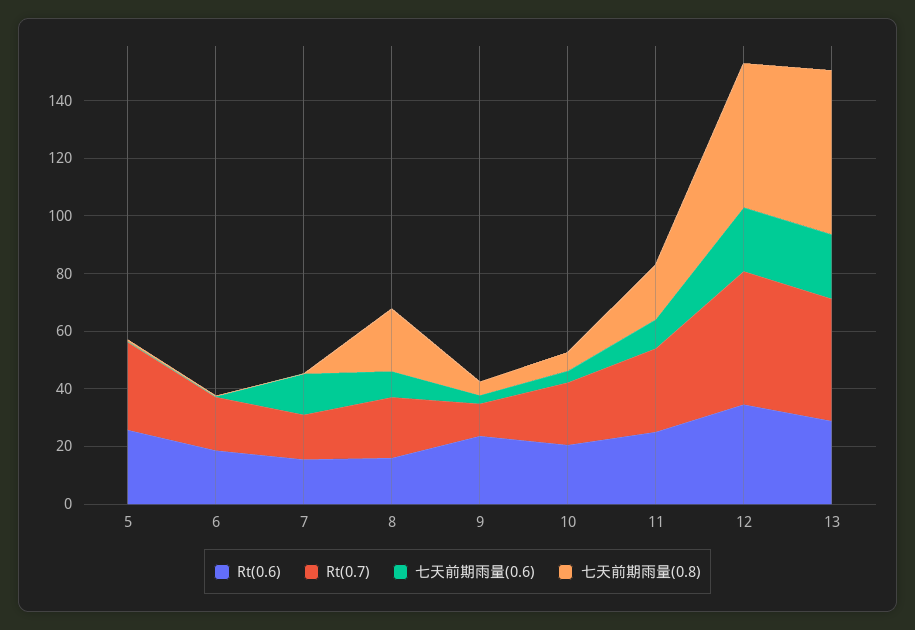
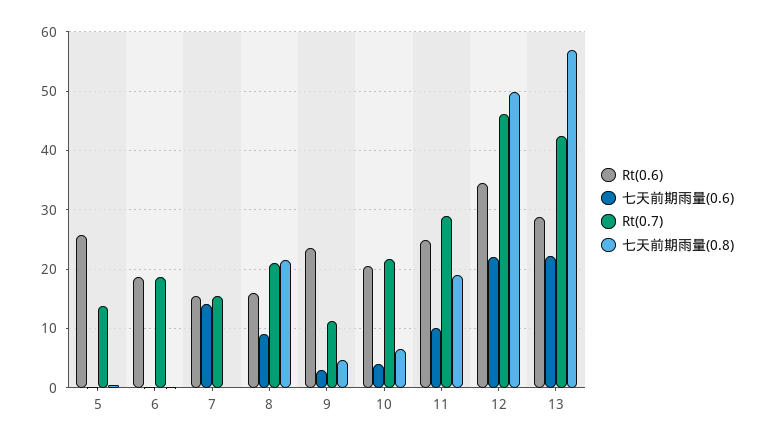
Rt(0.7), 5: 30 -> 14

